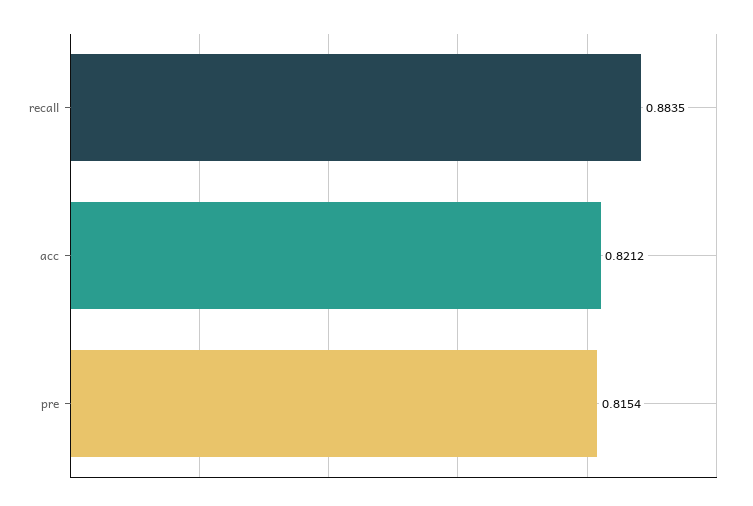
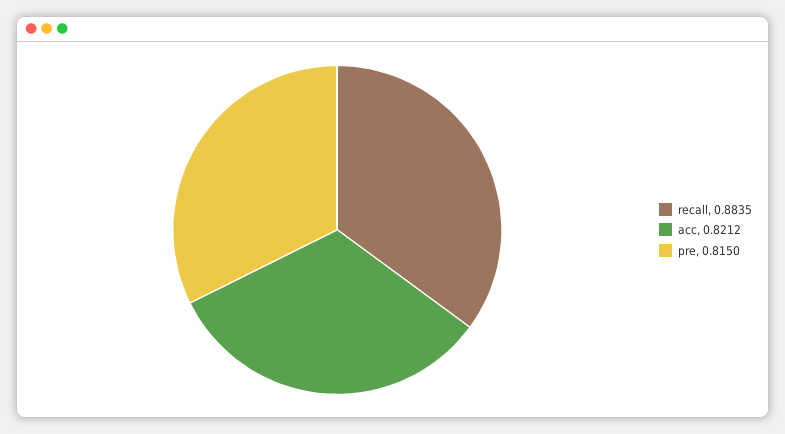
pre: 0.8154 -> 0.815

